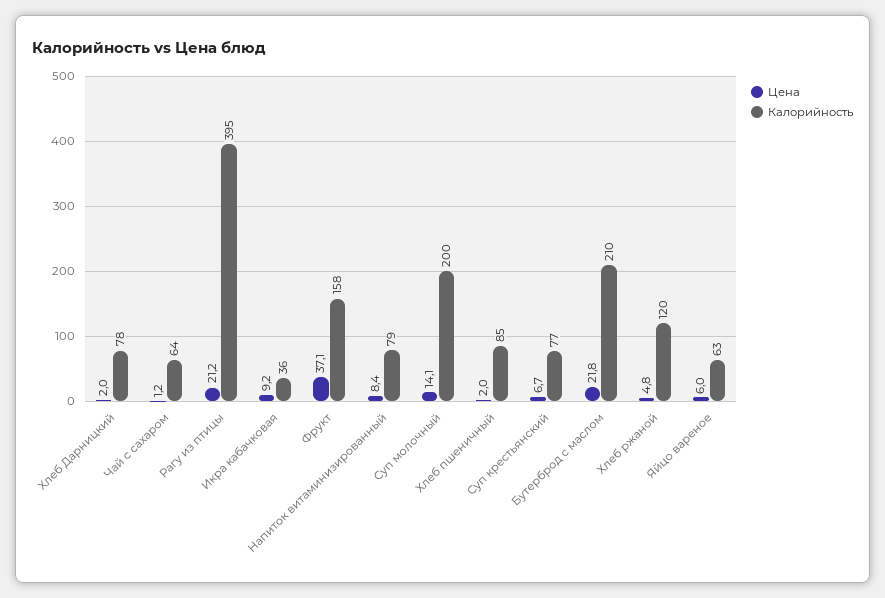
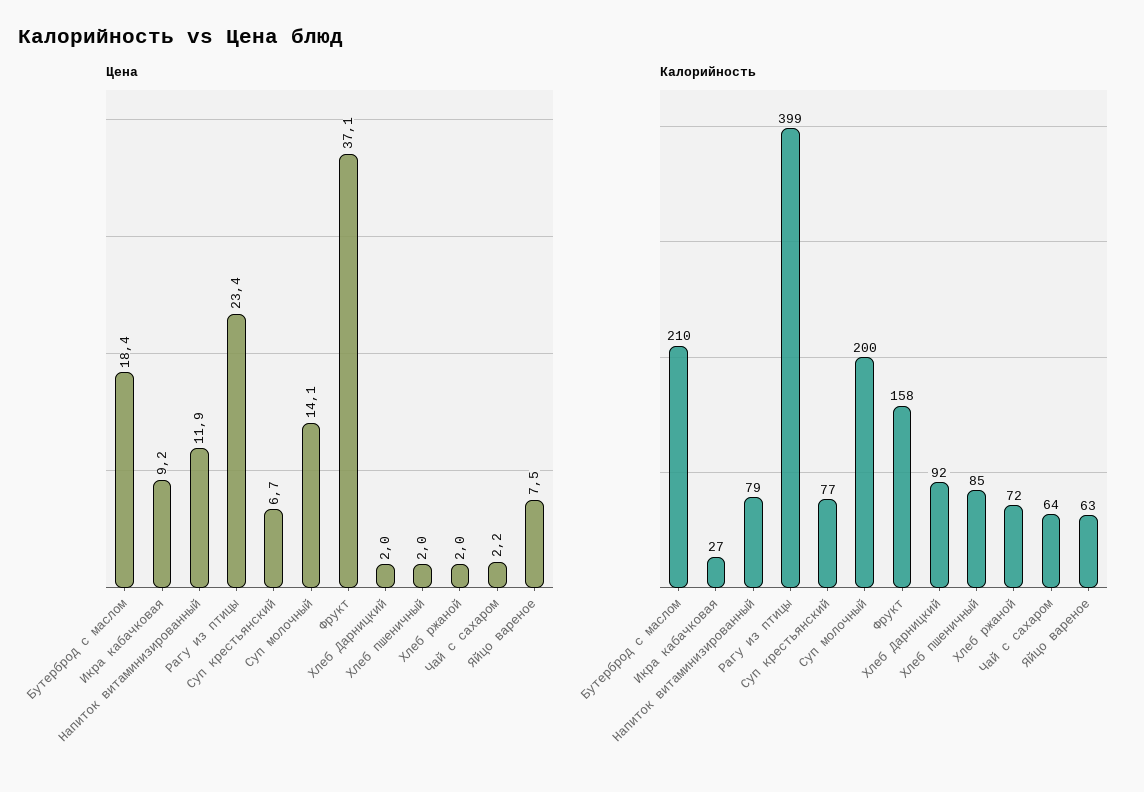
Калорийность, Хлеб Дарницкий: 78 -> 92
Цена, Чай с сахаром: 1.2 -> 2.2
Цена, Рагу из птицы: 21.2 -> 23.4
Калорийность, Рагу из птицы: 395 -> 399
Калорийность, Икра кабачковая: 36 -> 27
Цена, Напиток витаминизированный: 8.4 -> 11.9
Цена, Бутерброд с маслом: 21.8 -> 18.4
Цена, Хлеб ржаной: 4.8 -> 2
Калорийность, Хлеб ржаной: 120 -> 72
Цена, Яйцо вареное: 6 -> 7.5

